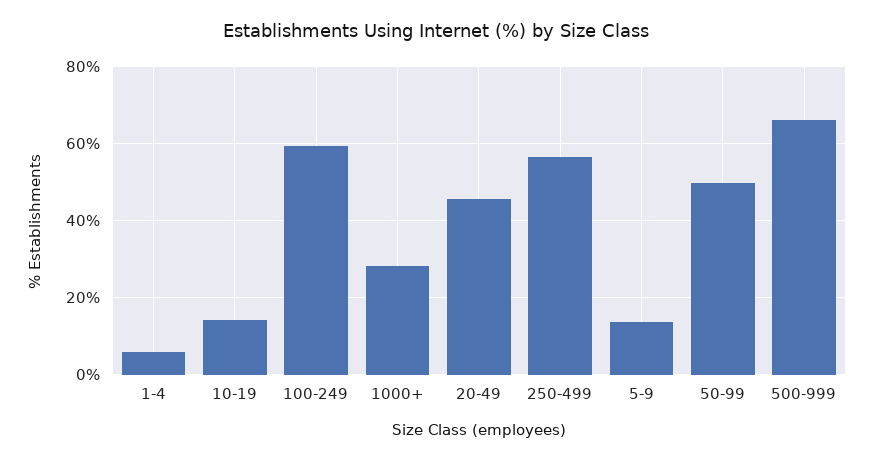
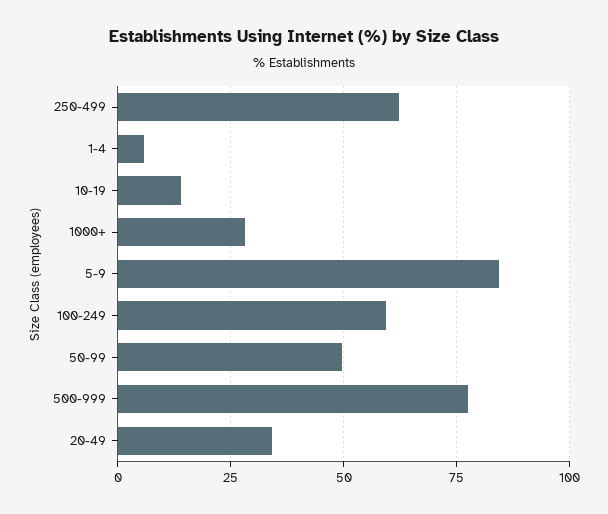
20-49: 46 -> 35
250-499: 56 -> 62.5
5-9: 14 -> 85
500-999: 66 -> 77.5

